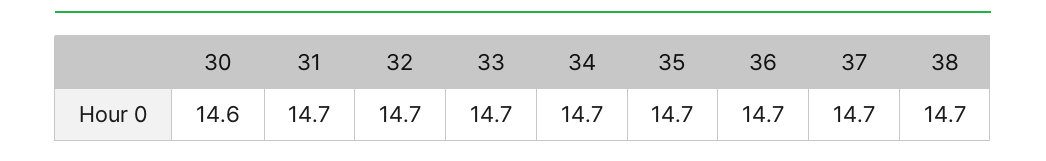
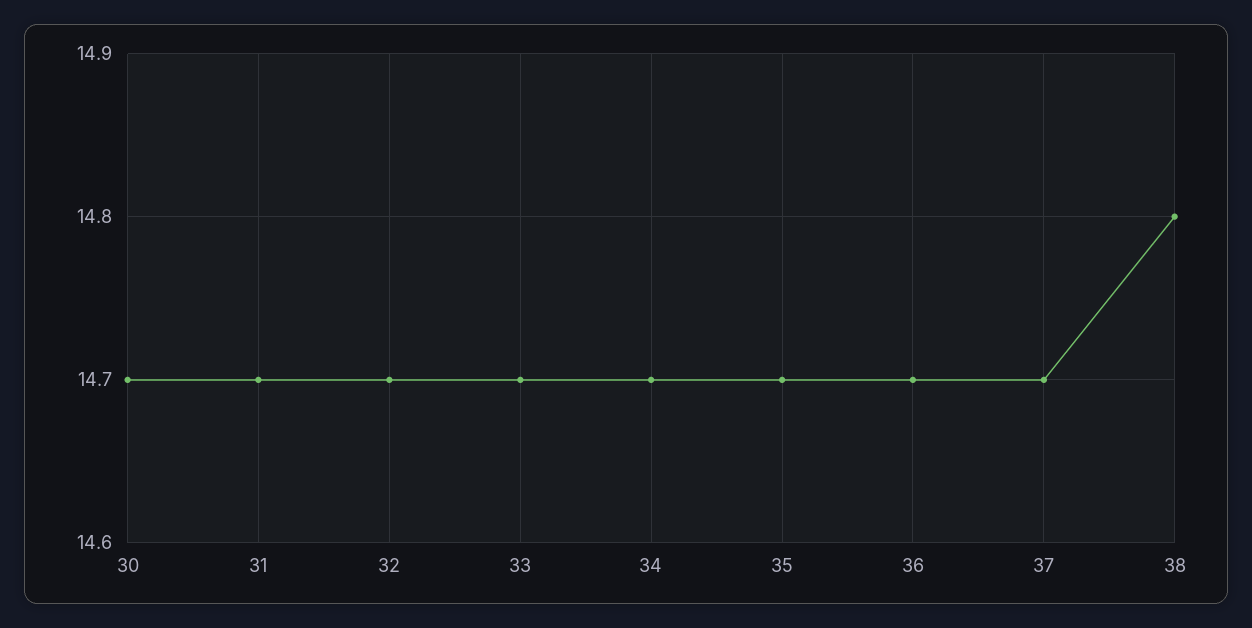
30: 14.6 -> 14.7
38: 14.7 -> 14.8

